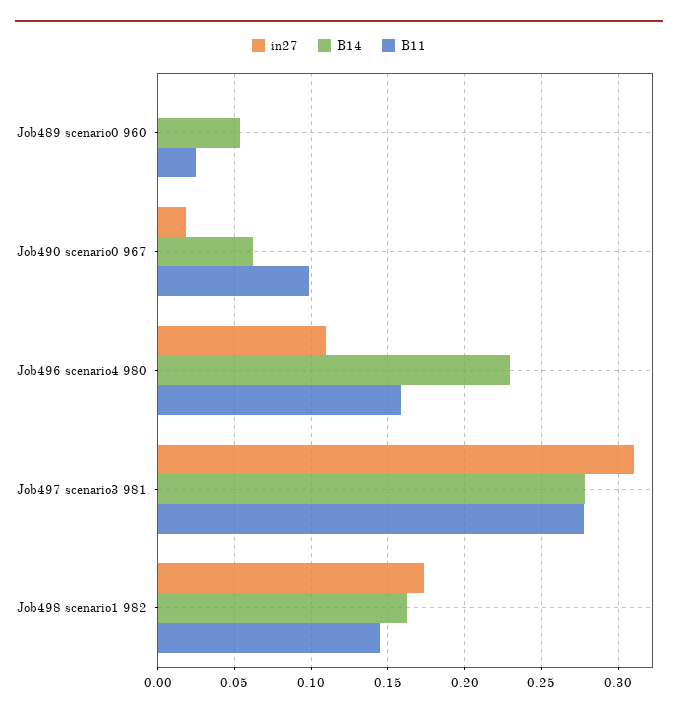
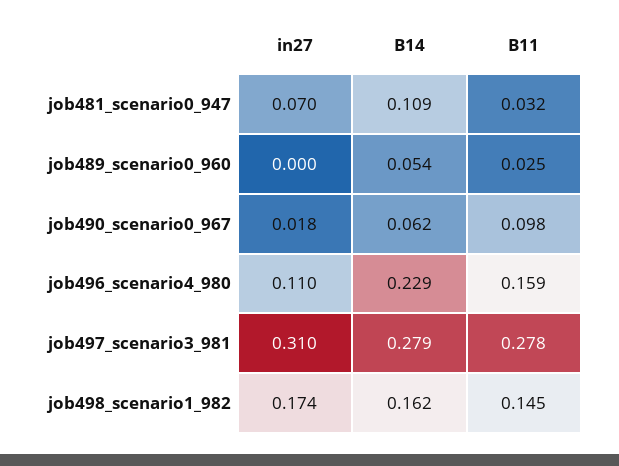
in27, job481_scenario0_947: none -> 0.07
B14, job481_scenario0_947: none -> 0.109
B11, job481_scenario0_947: none -> 0.032

